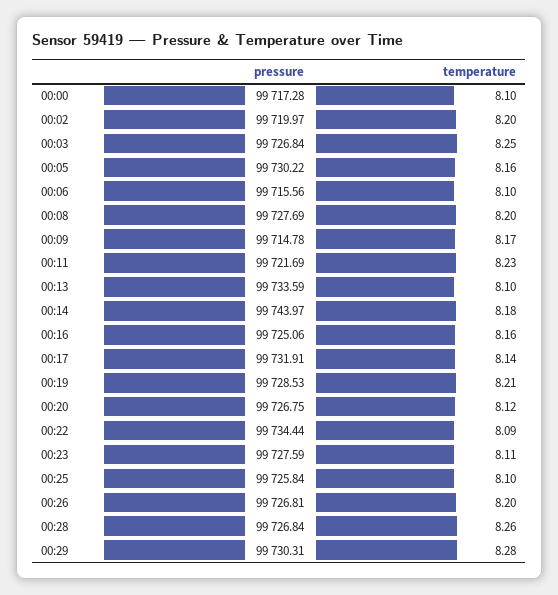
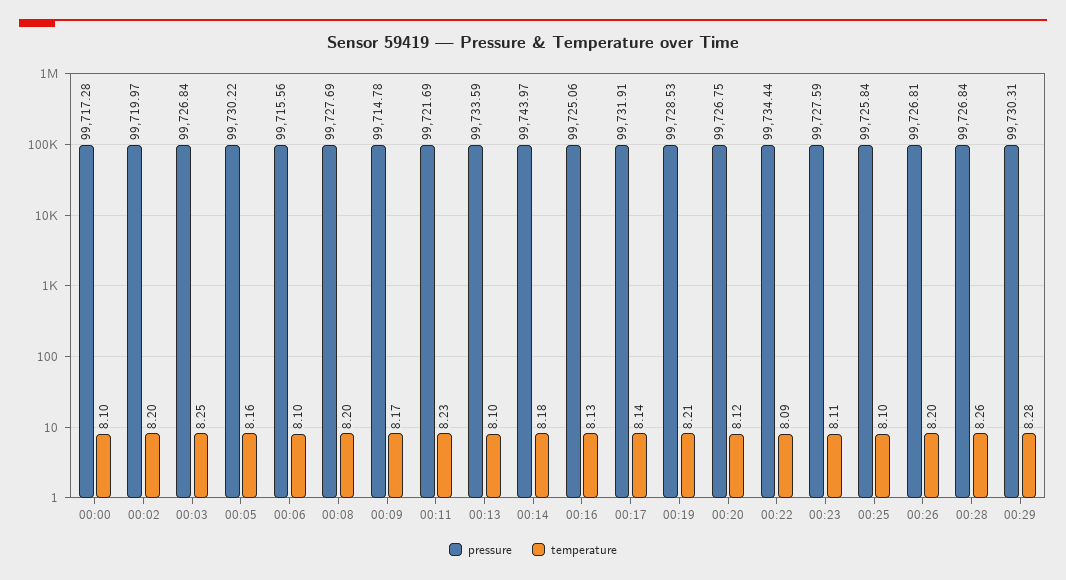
temperature, 00:16: 8.16 -> 8.13

